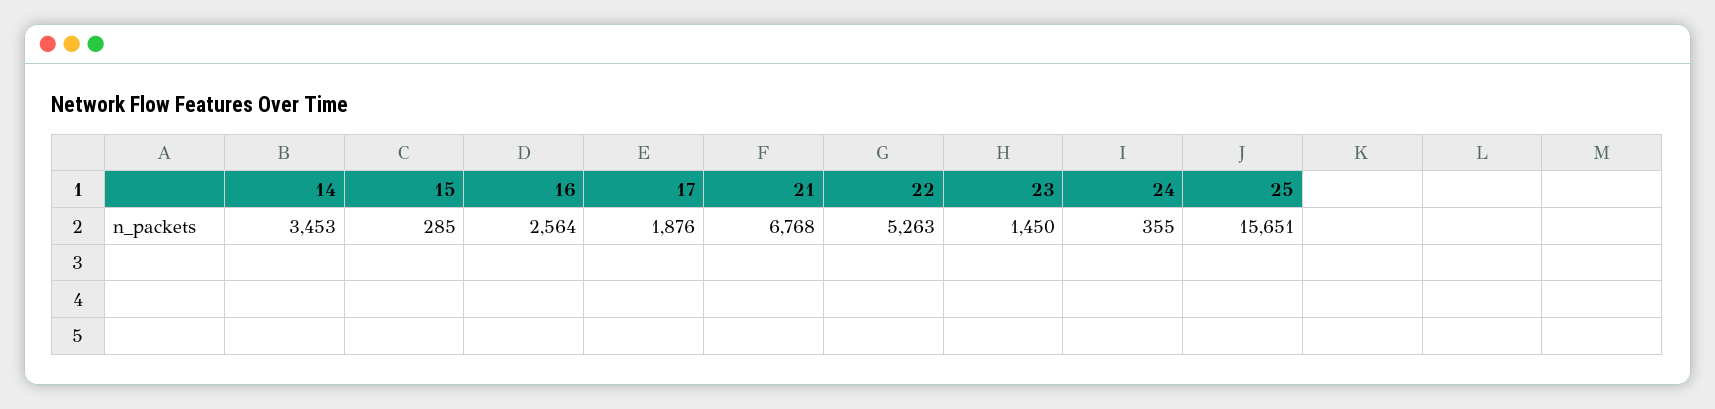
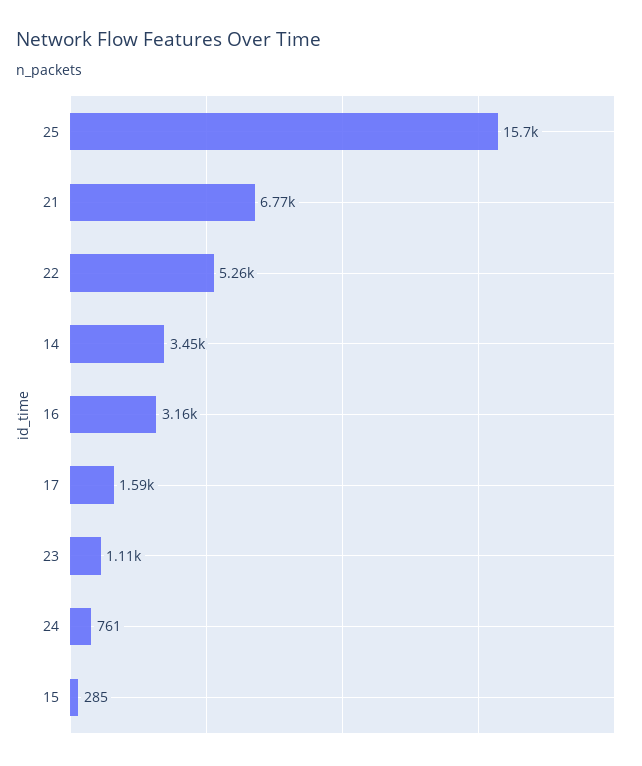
16: 2564 -> 3160
17: 1876 -> 1590
23: 1450 -> 1110
24: 355 -> 761

